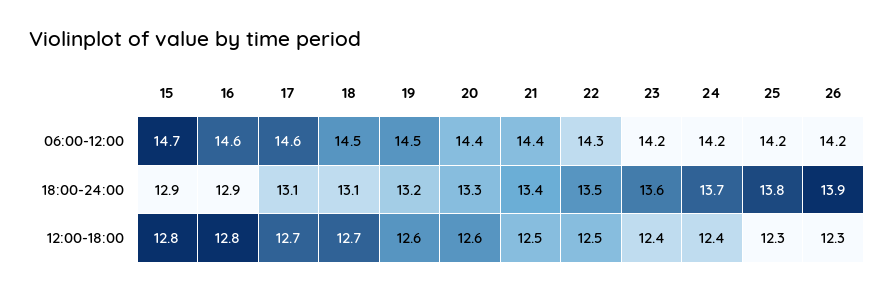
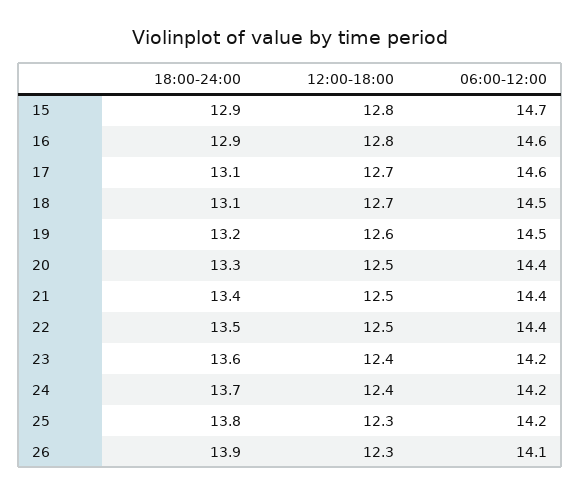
22, 06:00-12:00: 14.3 -> 14.4
26, 06:00-12:00: 14.2 -> 14.1
20, 12:00-18:00: 12.6 -> 12.5

